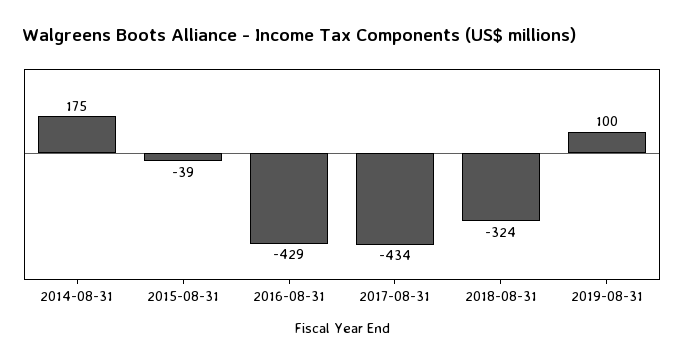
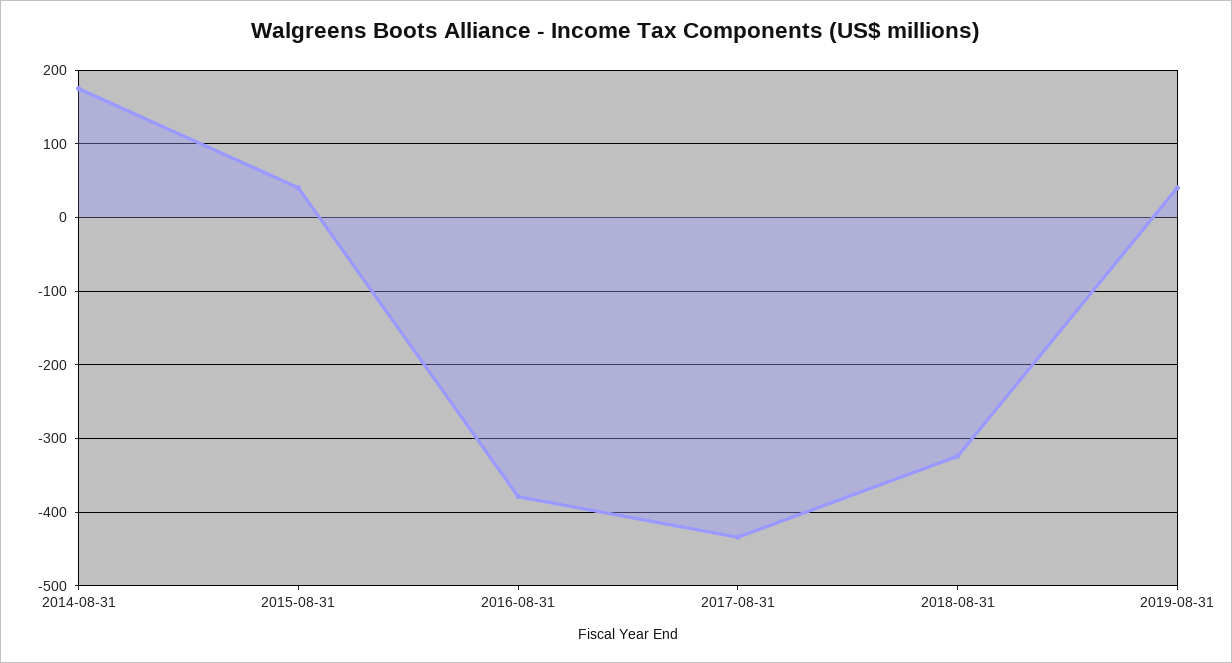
2015-08-31: -39 -> 40
2016-08-31: -429 -> -380
2019-08-31: 100 -> 40

